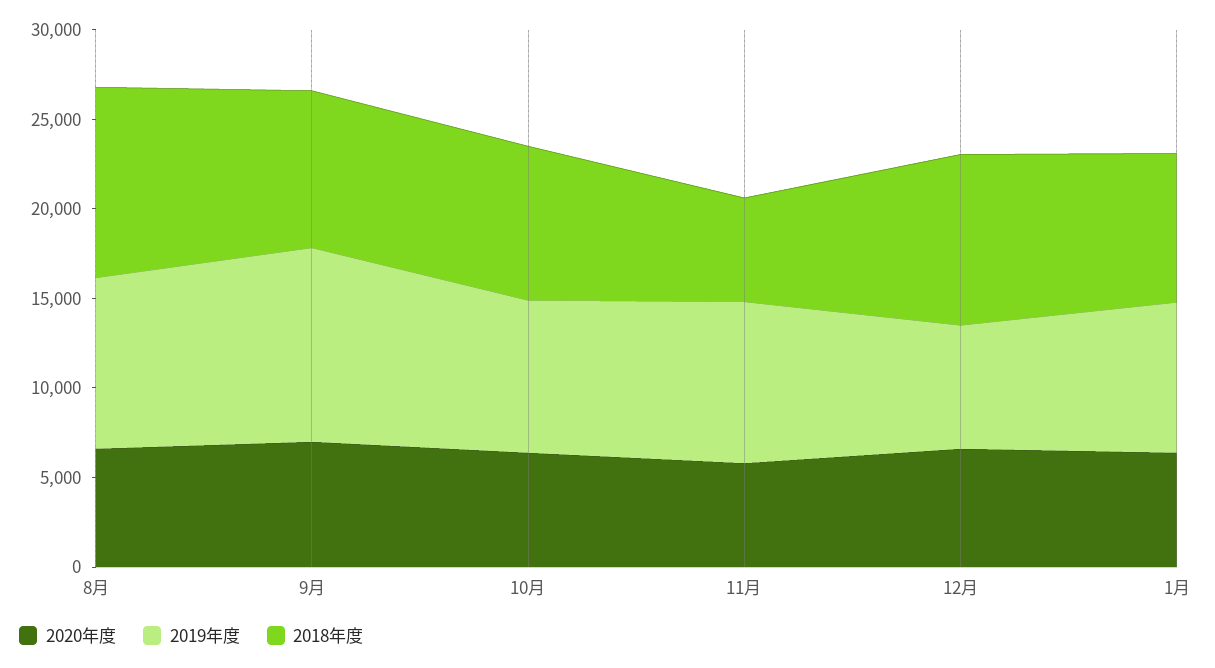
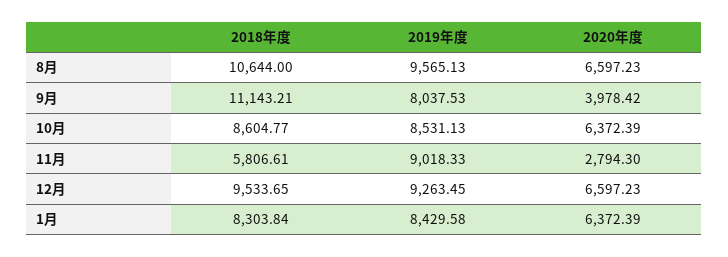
2020年度, 9月: 7000 -> 3978.42
2019年度, 9月: 11000 -> 8037.53
2018年度, 9月: 9000 -> 11143.21
2020年度, 11月: 6000 -> 2794.3
2019年度, 12月: 7000 -> 9263.45

